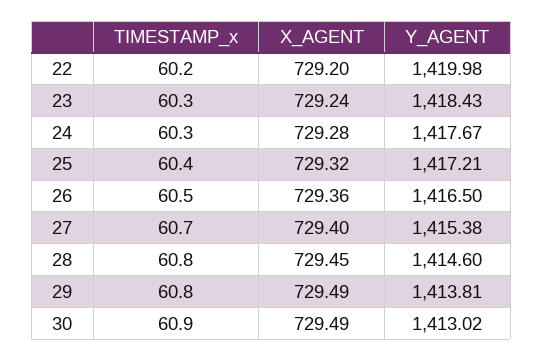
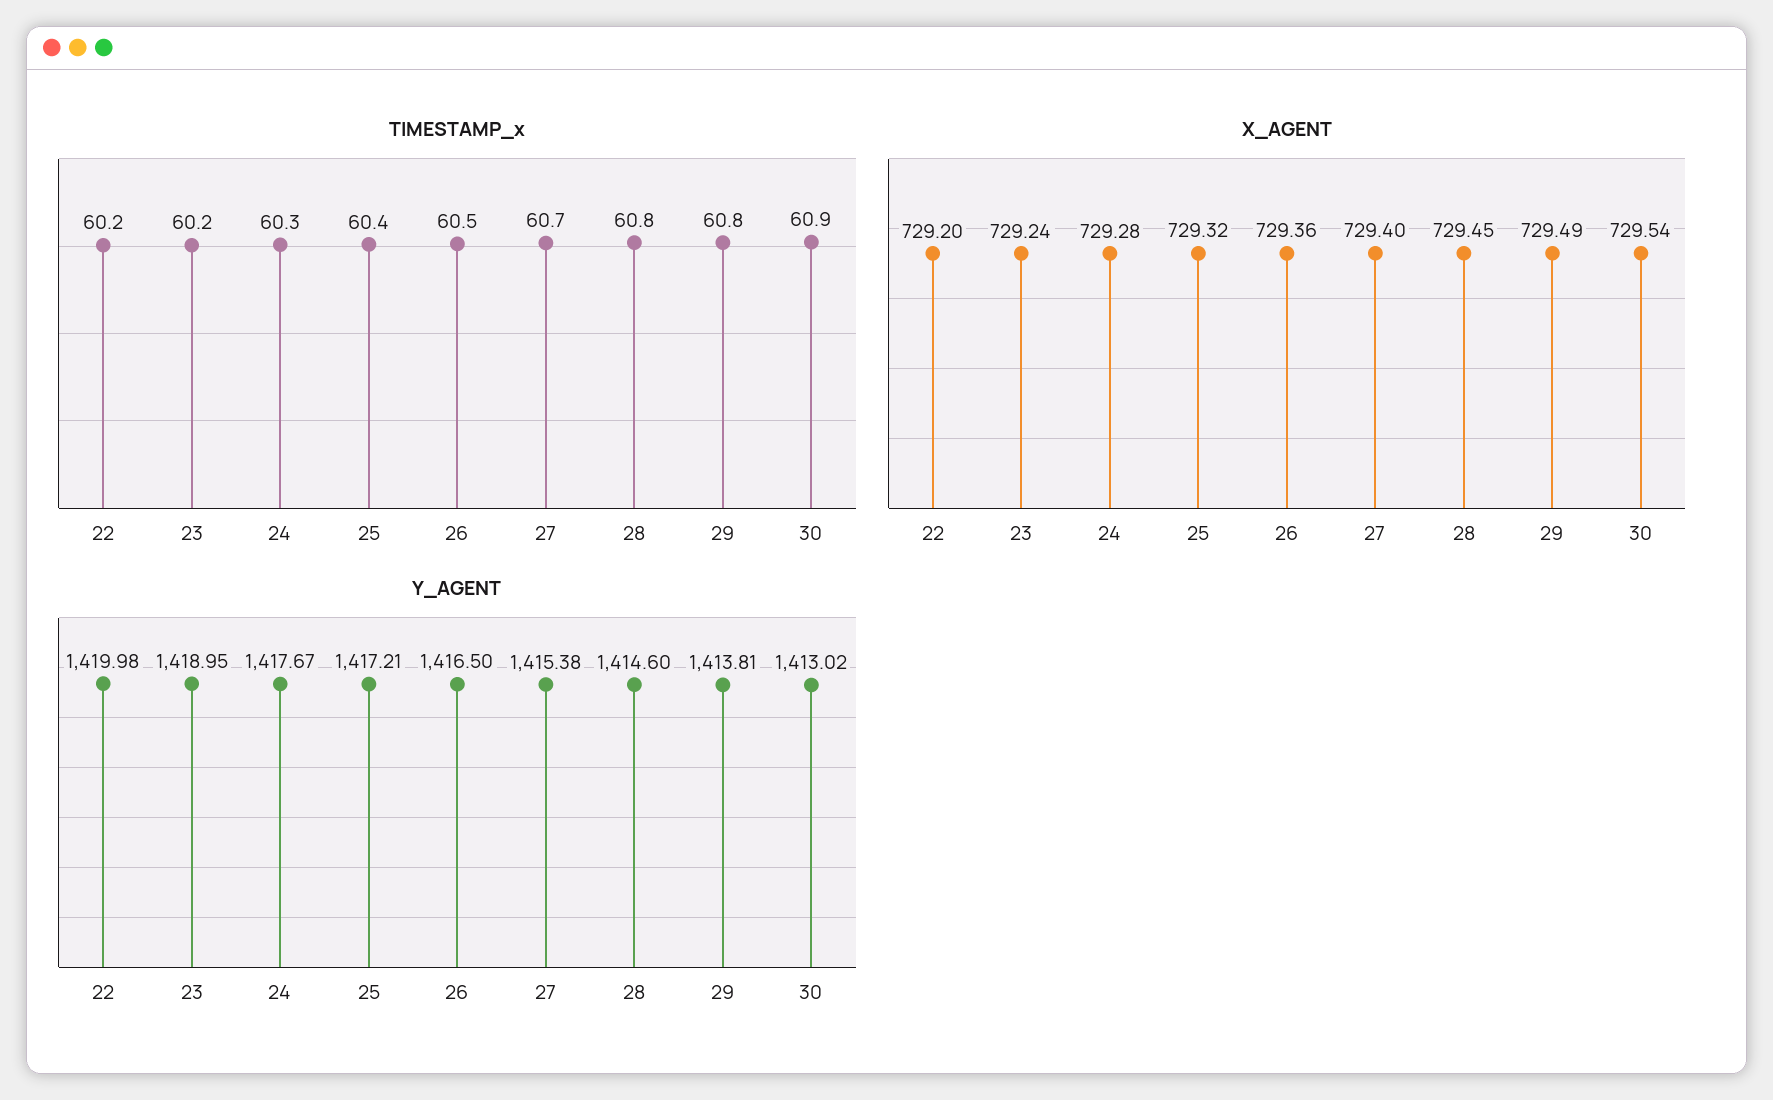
TIMESTAMP_x, 23: 60.3 -> 60.2
Y_AGENT, 23: 1418.43 -> 1418.95
X_AGENT, 30: 729.49 -> 729.54

